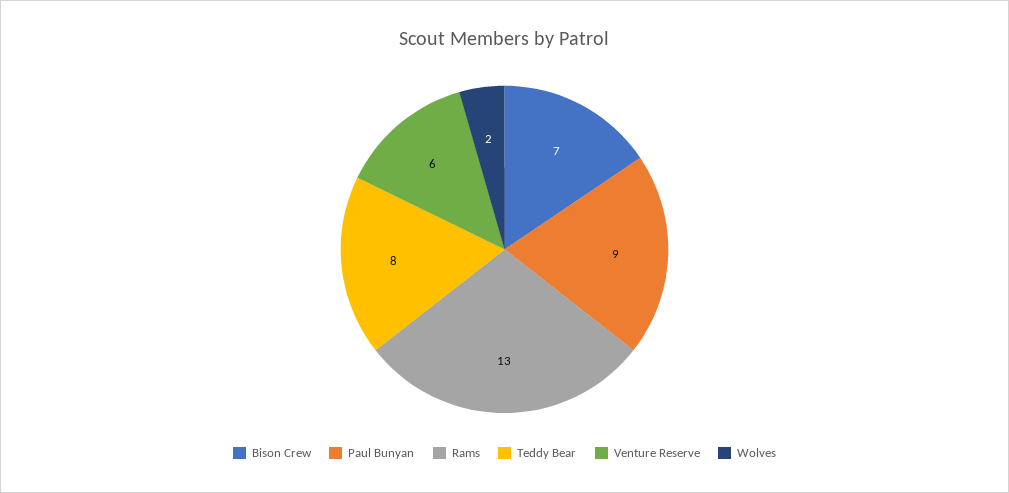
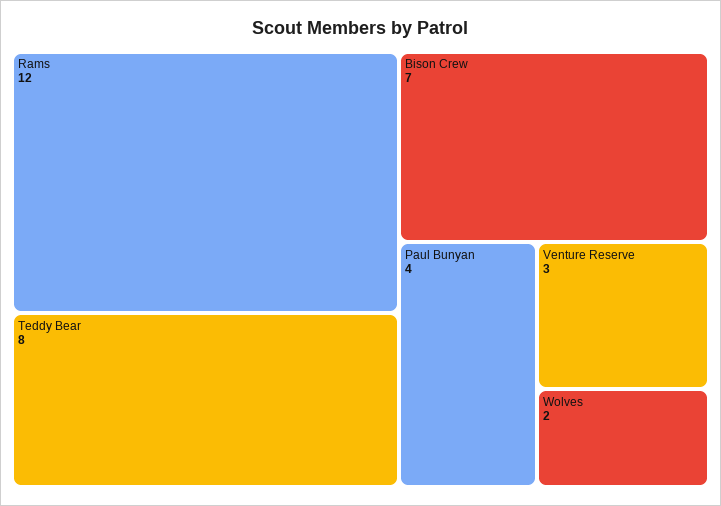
Paul Bunyan: 9 -> 4
Rams: 13 -> 12
Venture Reserve: 6 -> 3

